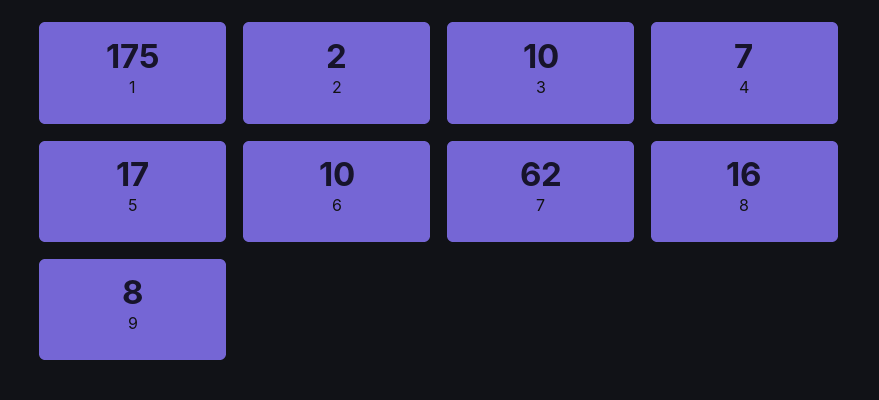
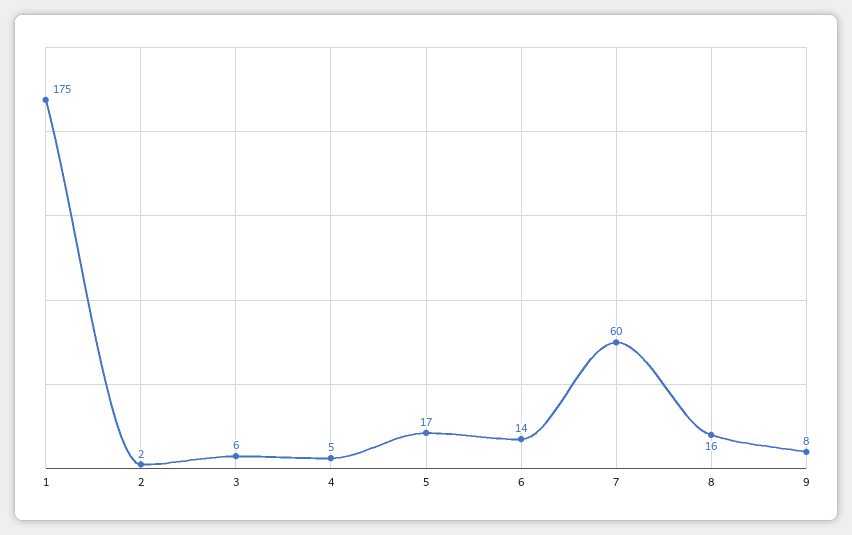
3: 10 -> 6
4: 7 -> 5
6: 10 -> 14
7: 62 -> 60

